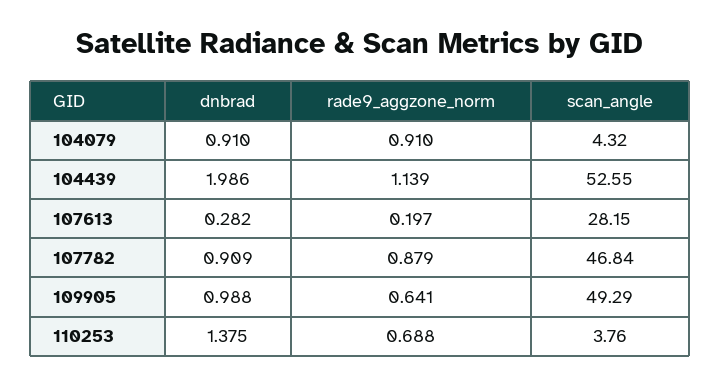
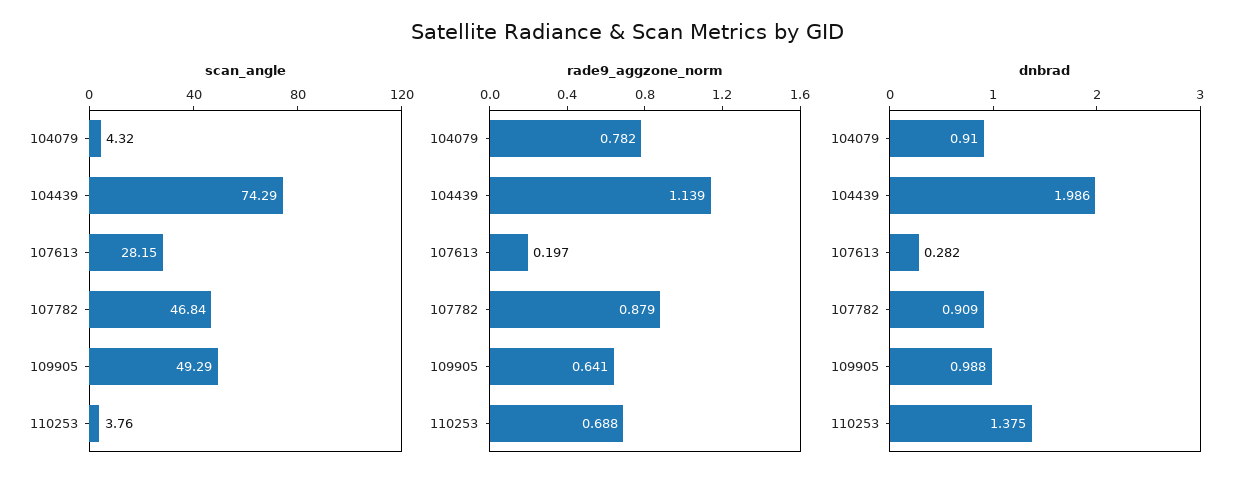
rade9_aggzone_norm, 104079: 0.91 -> 0.782
scan_angle, 104439: 52.55 -> 74.29

